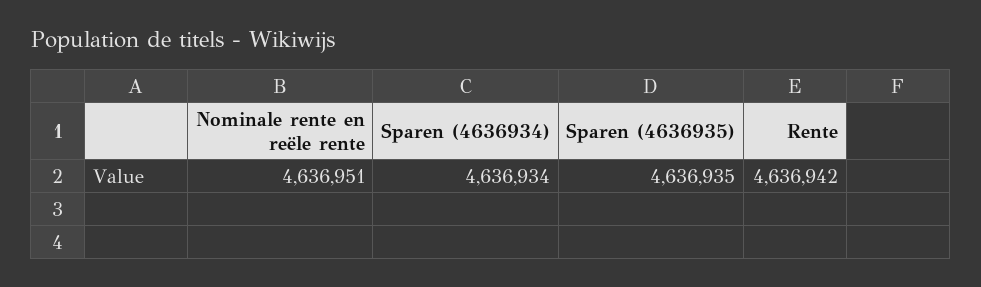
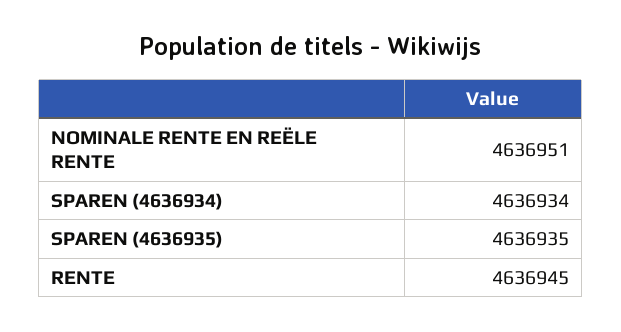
Rente: 4636942 -> 4636945

